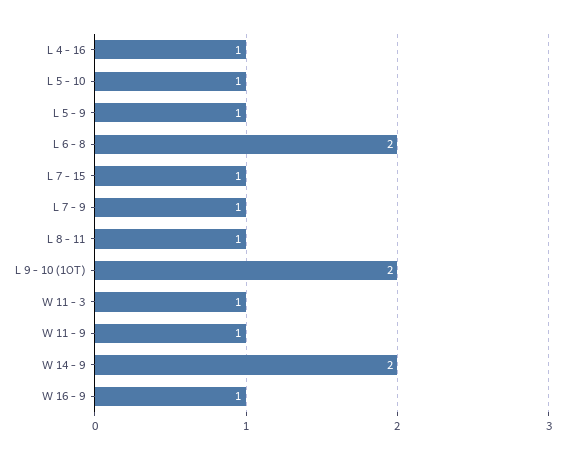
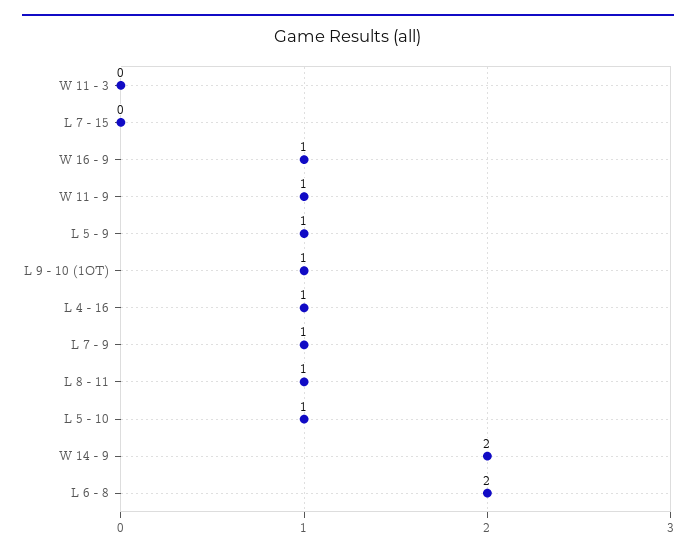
L 7 - 15: 1 -> 0
L 9 - 10 (1OT): 2 -> 1
W 11 - 3: 1 -> 0

